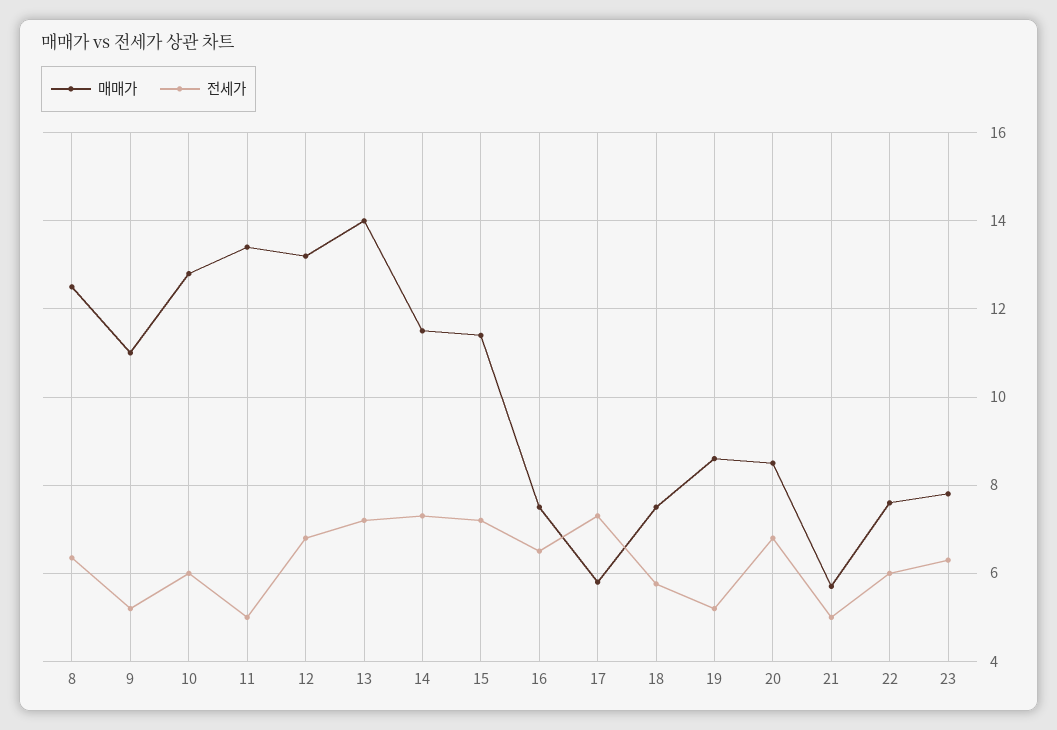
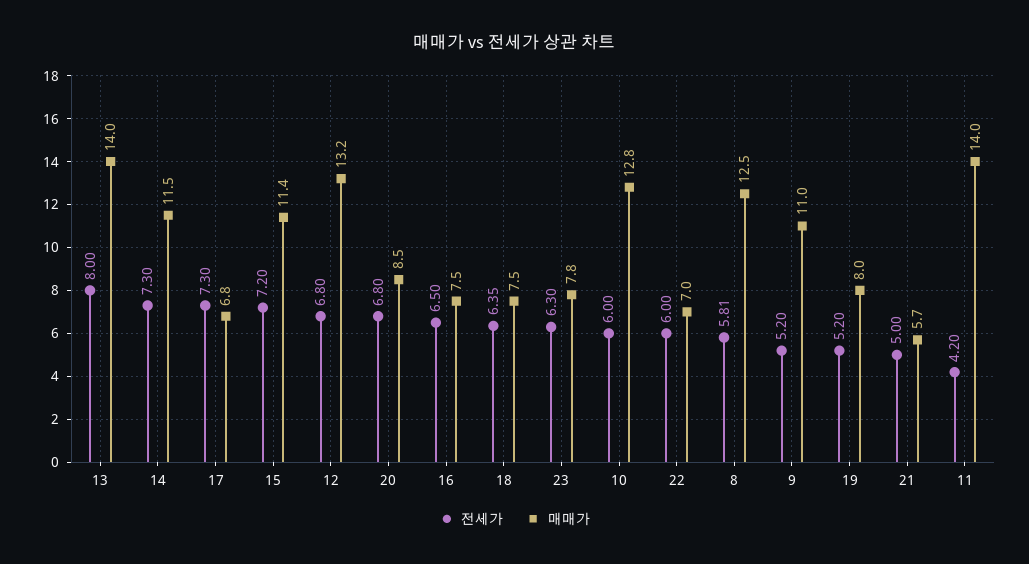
전세가, 8: 6.4 -> 5.81
매매가, 11: 13.4 -> 14
전세가, 11: 5 -> 4.2
전세가, 13: 7.2 -> 8
매매가, 17: 5.8 -> 6.8
전세가, 18: 5.8 -> 6.35
매매가, 19: 8.6 -> 8
매매가, 22: 7.6 -> 7

